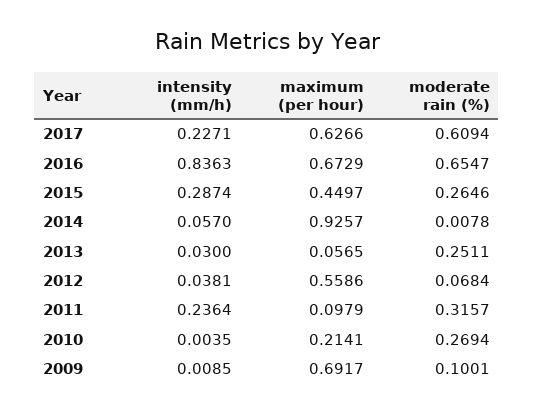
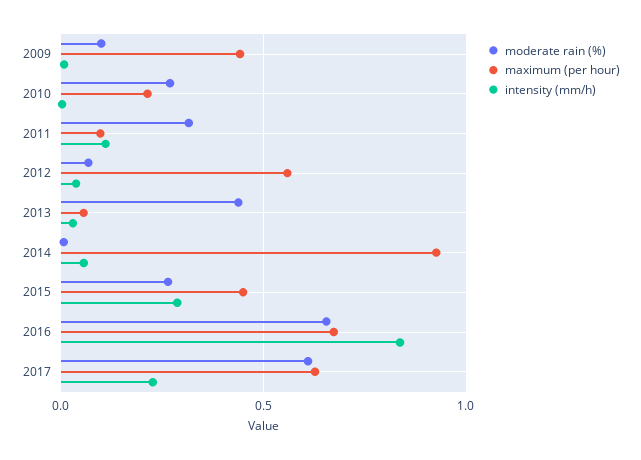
moderate rain (%), 2013: 0.2511 -> 0.45
intensity (mm/h), 2011: 0.2364 -> 0.1
maximum (per hour), 2009: 0.6917 -> 0.45

